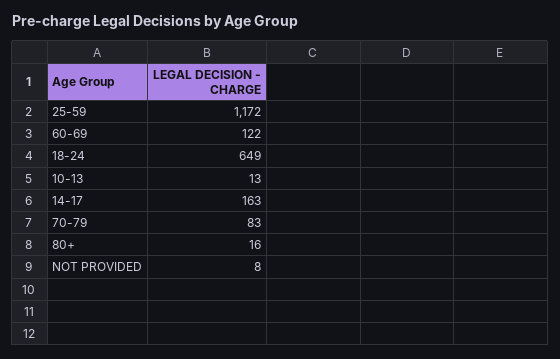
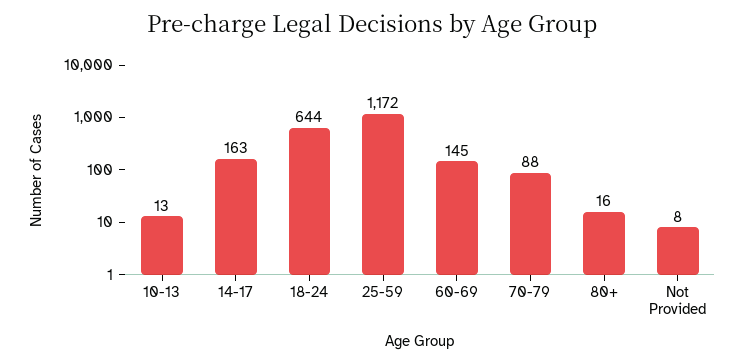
60-69: 122 -> 145
18-24: 649 -> 644
70-79: 83 -> 88

